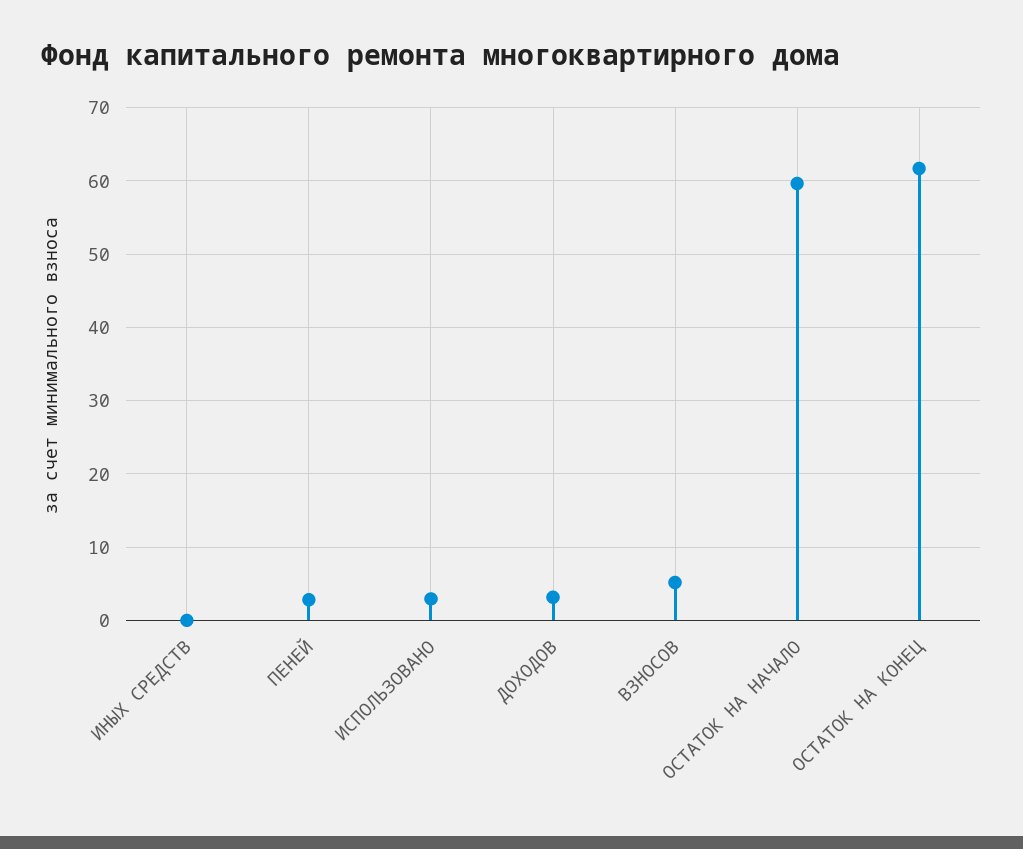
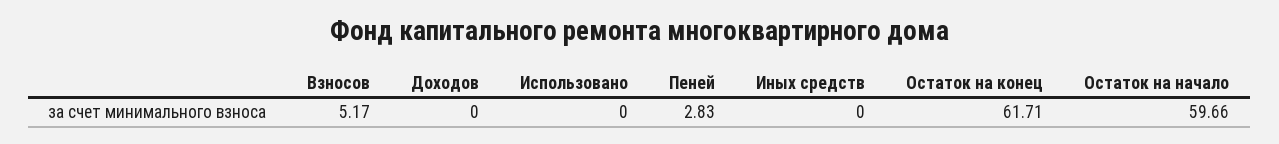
ИСПОЛЬЗОВАНО: 3 -> 0
ДОХОДОВ: 3 -> 0

